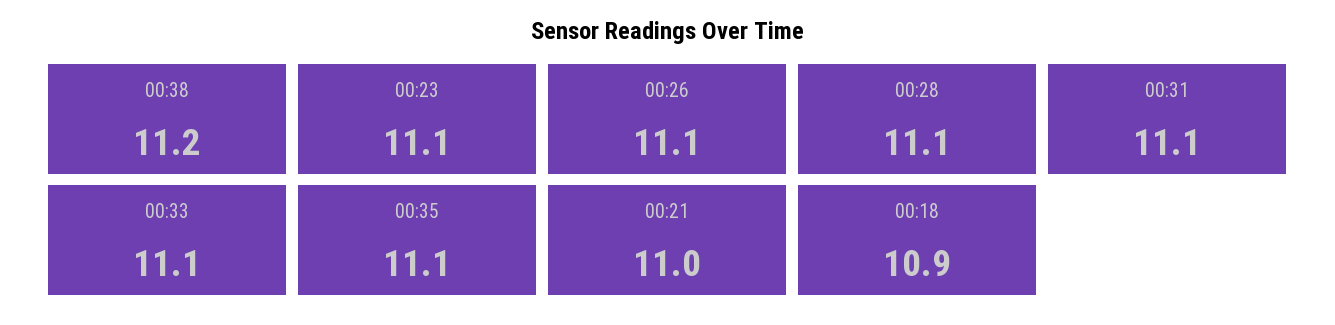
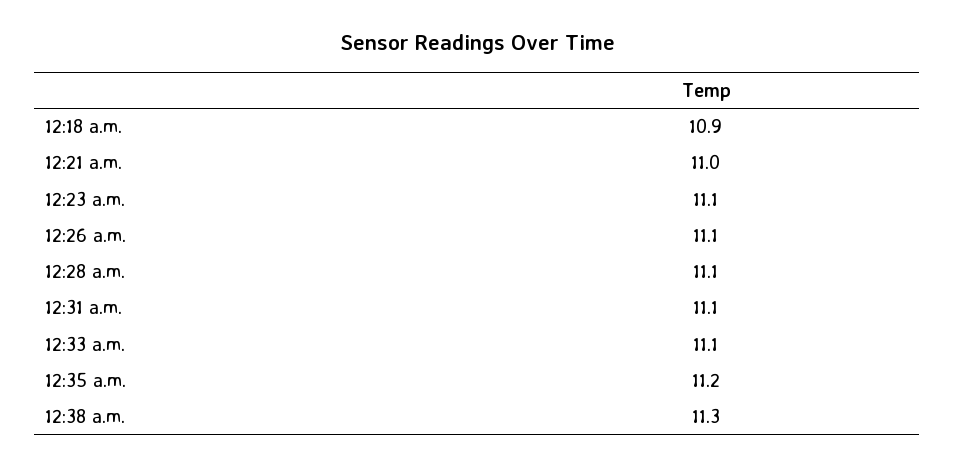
00:38: 11.2 -> 11.3
00:35: 11.1 -> 11.2

